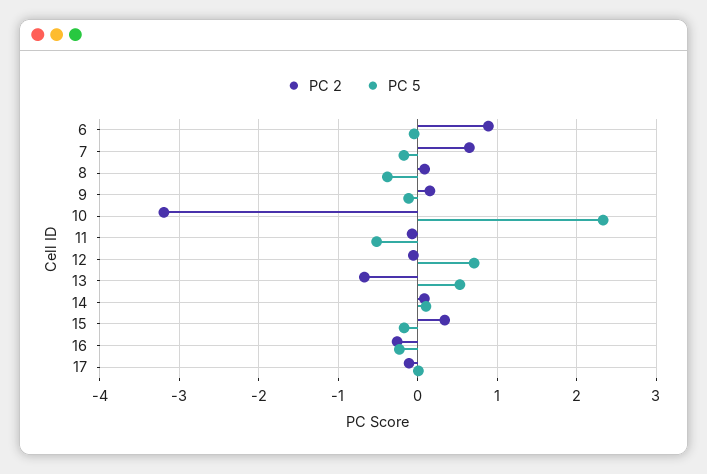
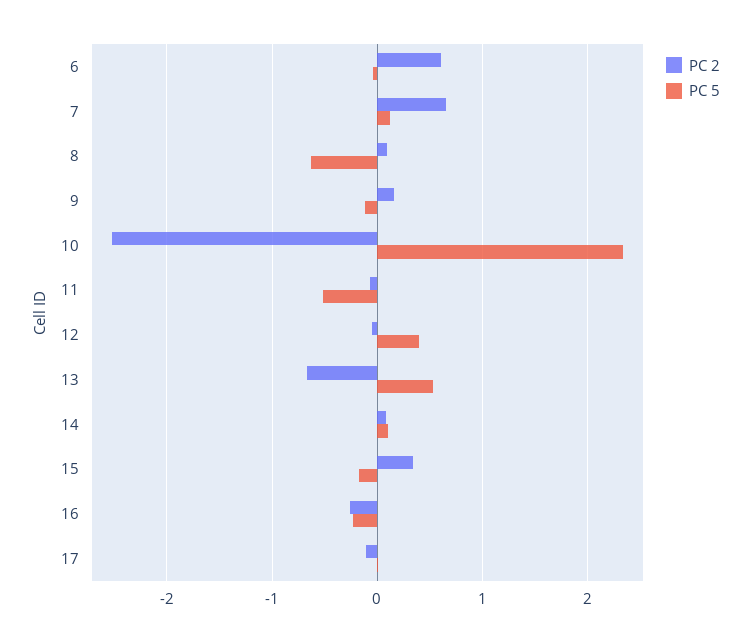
PC 2, 6: 0.9 -> 0.6
PC 5, 7: -0.2 -> 0.1
PC 5, 8: -0.4 -> -0.6
PC 2, 10: -3.2 -> -2.5
PC 5, 12: 0.7 -> 0.4

